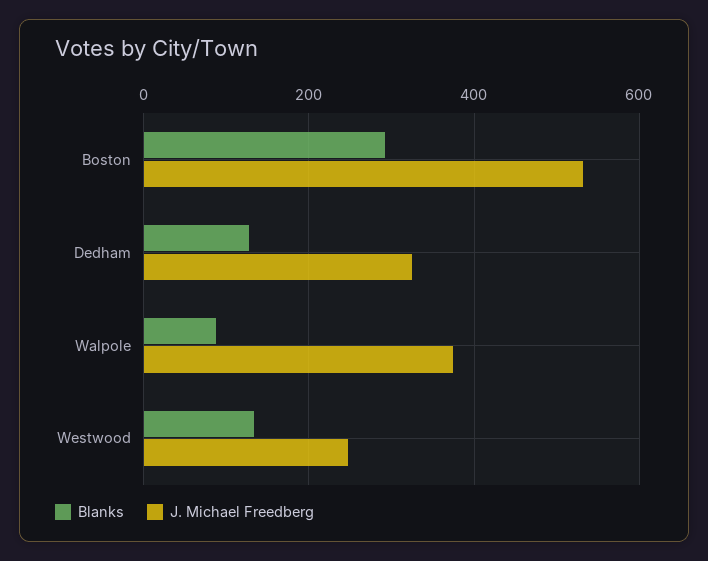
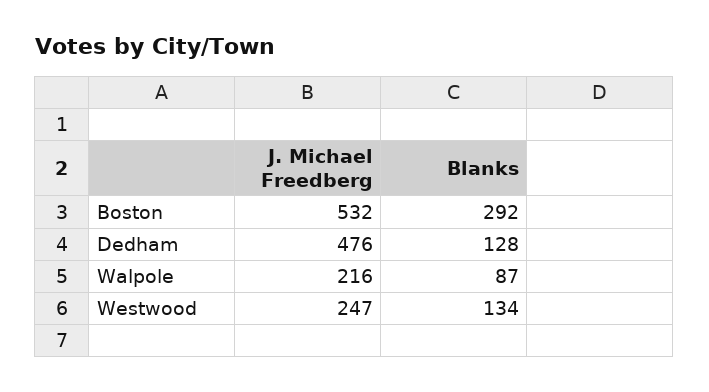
J. Michael Freedberg, Dedham: 320 -> 476
J. Michael Freedberg, Walpole: 380 -> 216

